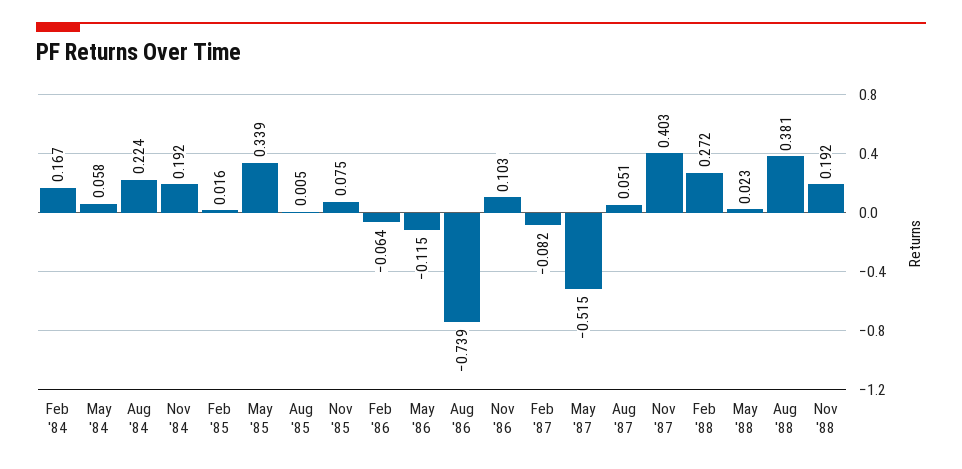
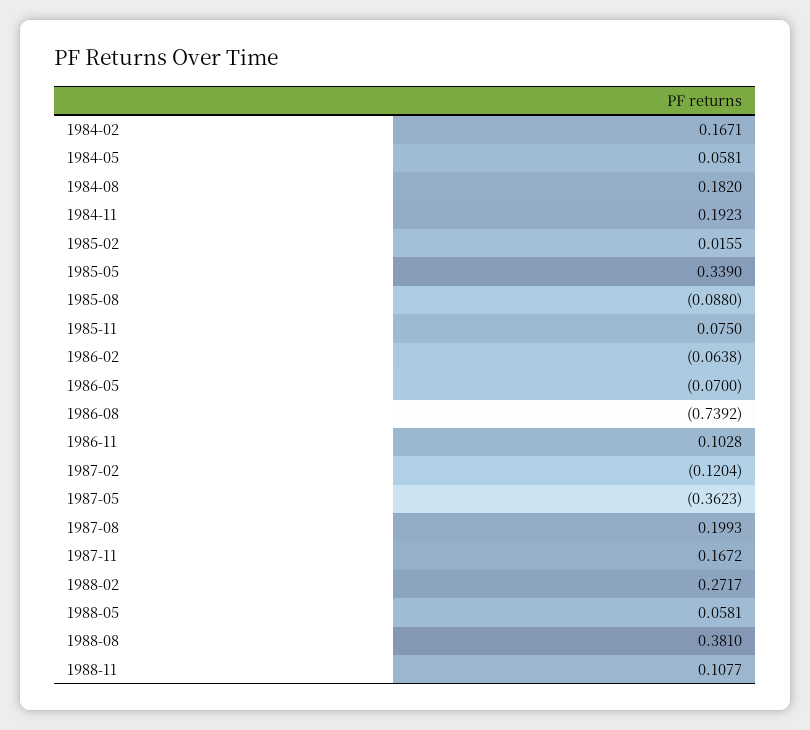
Aug '84: 0.224 -> 0.182
Aug '85: 0.005 -> -0.088
May '86: -0.115 -> -0.07
Feb '87: -0.082 -> -0.1204
May '87: -0.515 -> -0.3623
Aug '87: 0.051 -> 0.1993
Nov '87: 0.403 -> 0.1672
May '88: 0.023 -> 0.0581
Nov '88: 0.192 -> 0.1077

